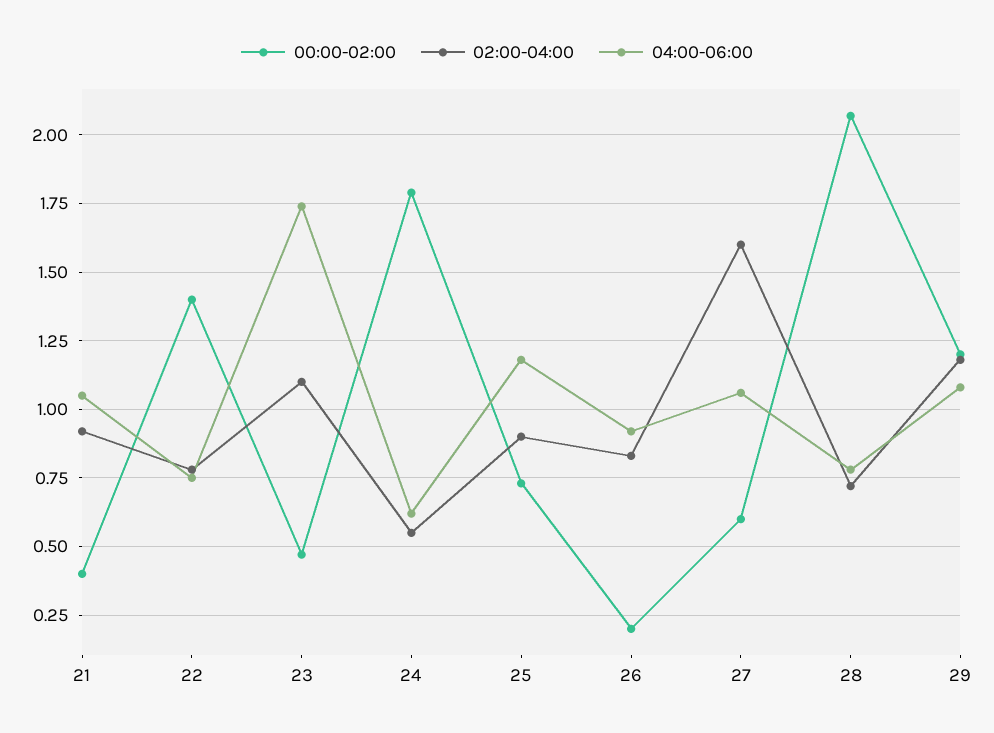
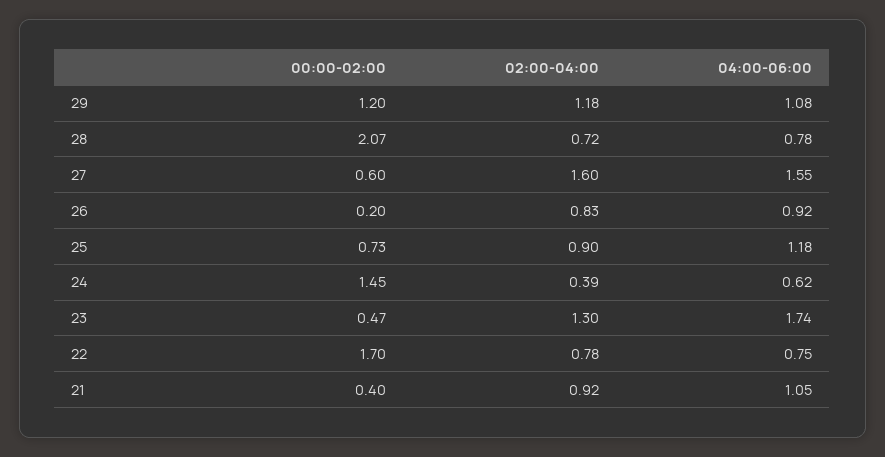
00:00-02:00, 22: 1.4 -> 1.7
02:00-04:00, 23: 1.1 -> 1.3
00:00-02:00, 24: 1.8 -> 1.45
02:00-04:00, 24: 0.55 -> 0.39
04:00-06:00, 27: 1.05 -> 1.55

